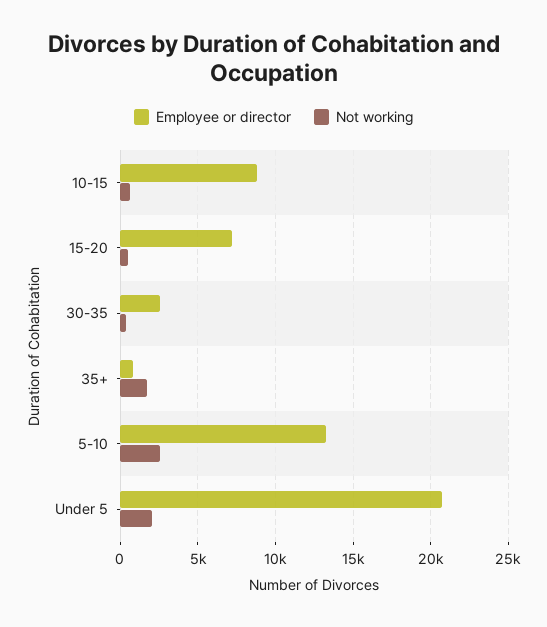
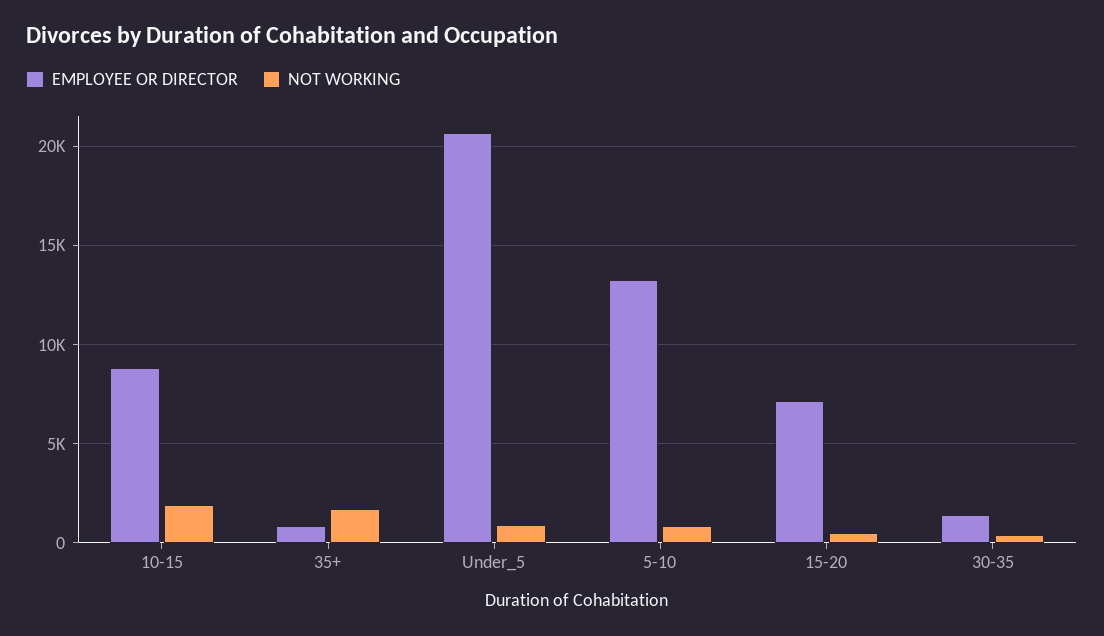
Not working, 10-15: 500 -> 2000
Employee or director, 30-35: 2500 -> 1500
Not working, 5-10: 2500 -> 1000
Not working, Under 5: 2000 -> 1000

